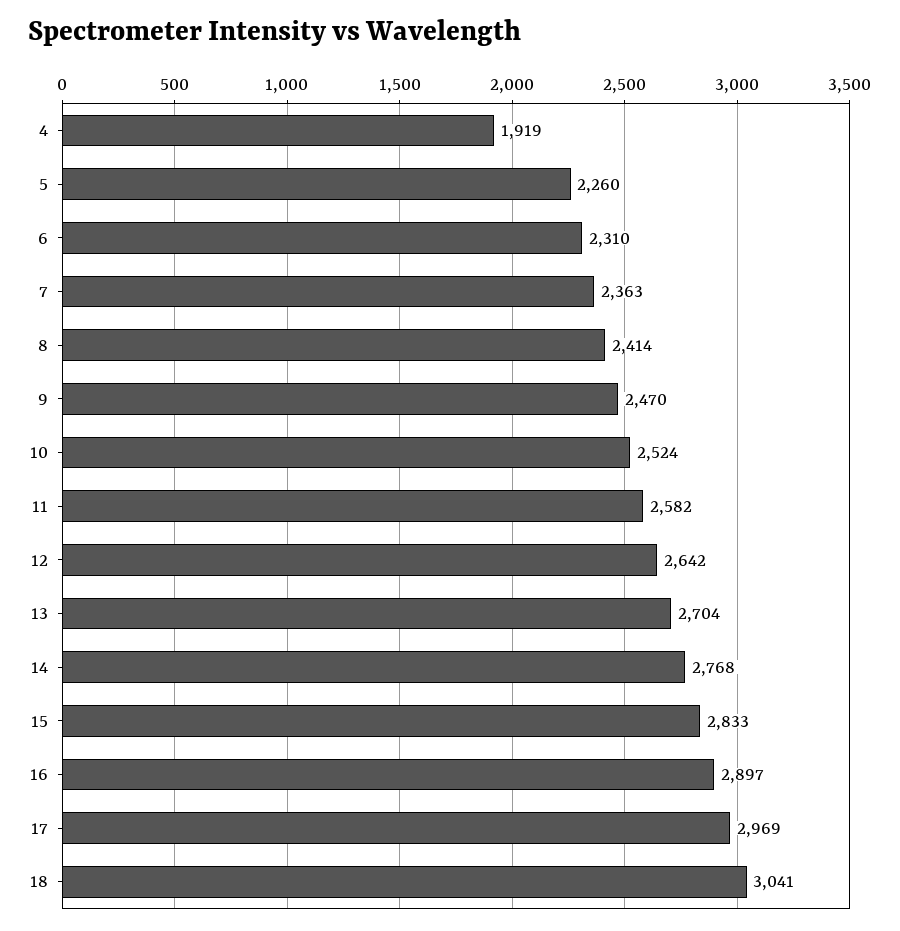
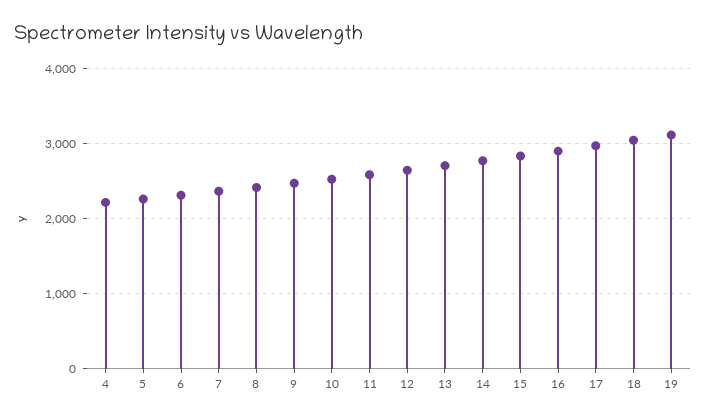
4: 1919 -> 2200
19: none -> 3100

